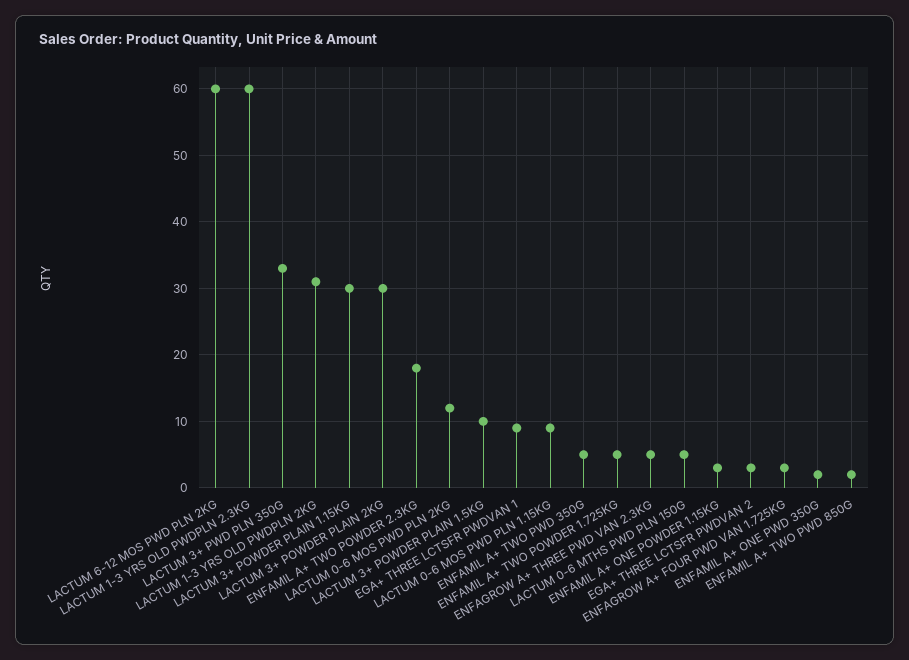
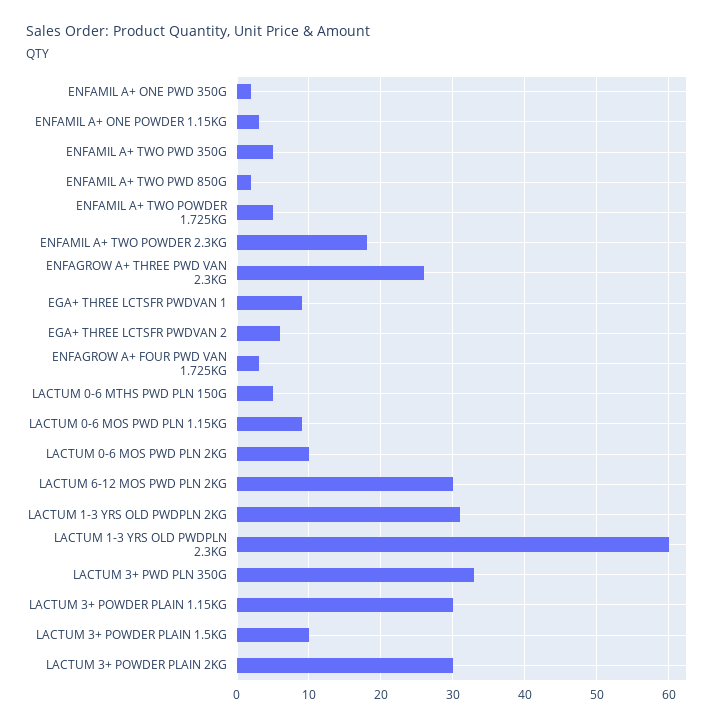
LACTUM 6-12 MOS PWD PLN 2KG: 60 -> 30
LACTUM 0-6 MOS PWD PLN 2KG: 12 -> 10
ENFAGROW A+ THREE PWD VAN 2.3KG: 5 -> 26
EGA+ THREE LCTSFR PWDVAN 2: 3 -> 6

